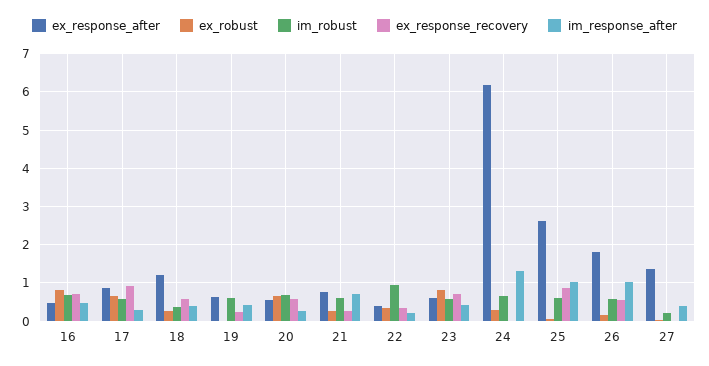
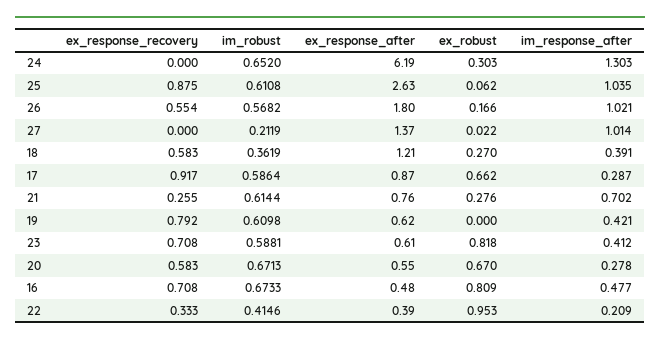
ex_response_recovery, 19: 0.2 -> 0.792
ex_robust, 22: 0.4 -> 0.953
im_robust, 22: 1 -> 0.4146
im_response_after, 27: 0.4 -> 1.014

